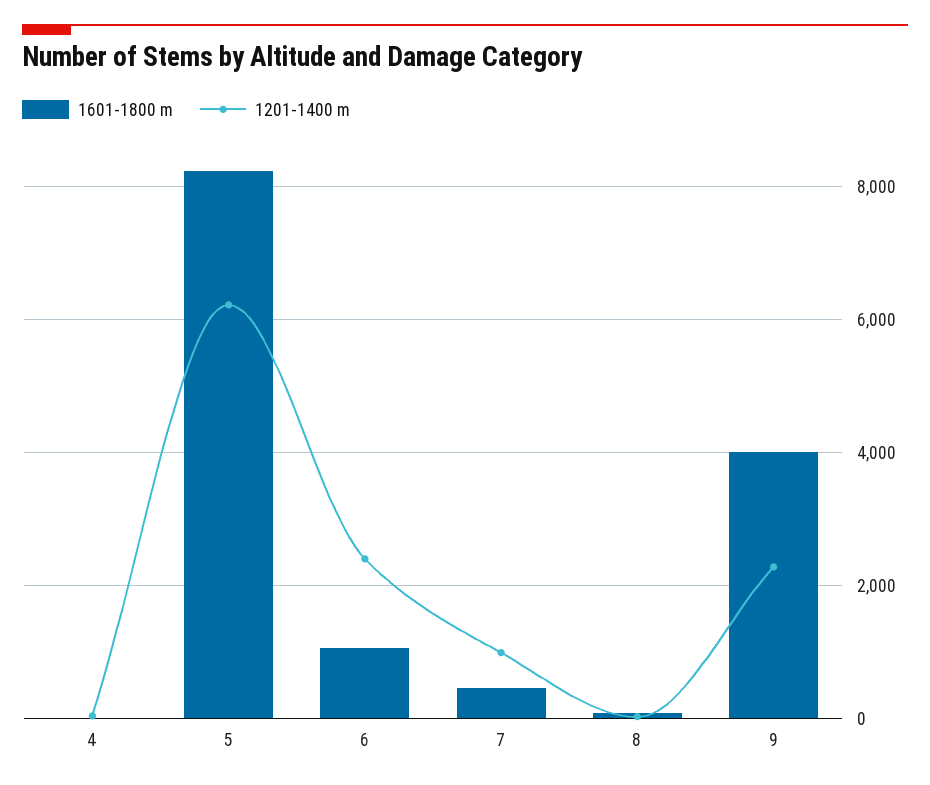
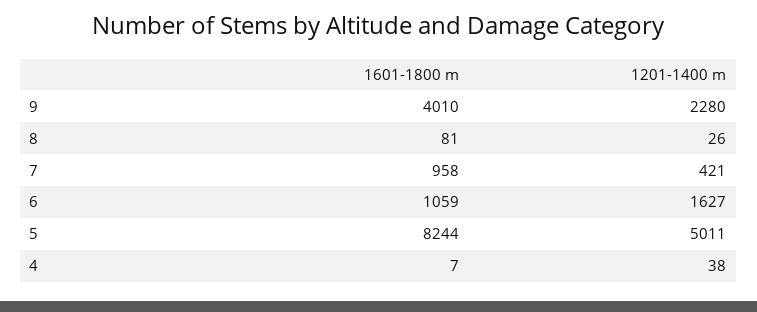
1201-1400 m, 5: 6200 -> 5011
1201-1400 m, 6: 2400 -> 1627
1601-1800 m, 7: 400 -> 958
1201-1400 m, 7: 1000 -> 421

